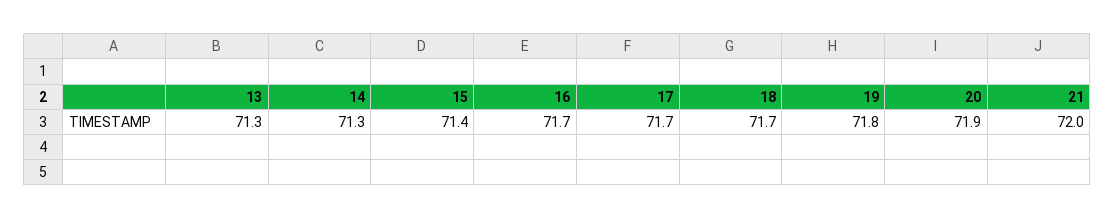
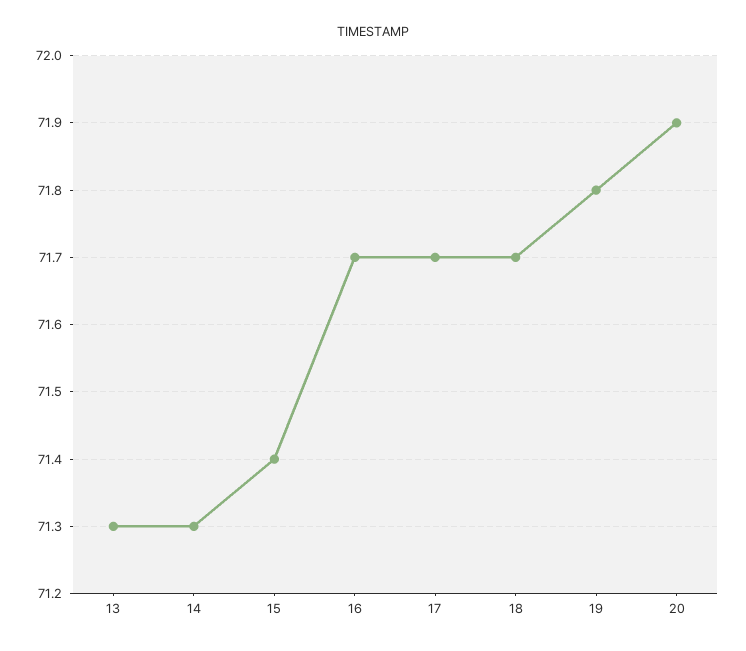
21: 72 -> none

